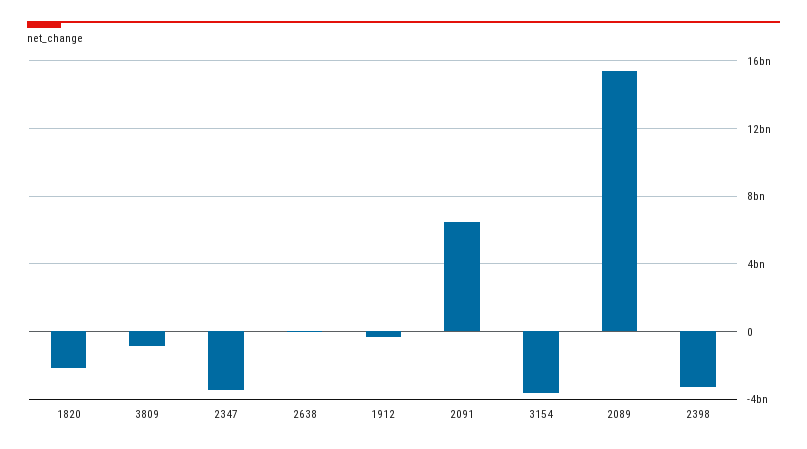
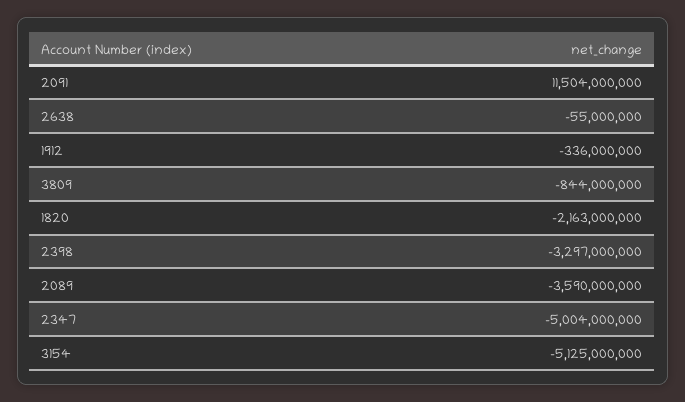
2347: -3500000000 -> -5004000000
2091: 6500000000 -> 11504000000
3154: -3500000000 -> -5125000000
2089: 15500000000 -> -3590000000

